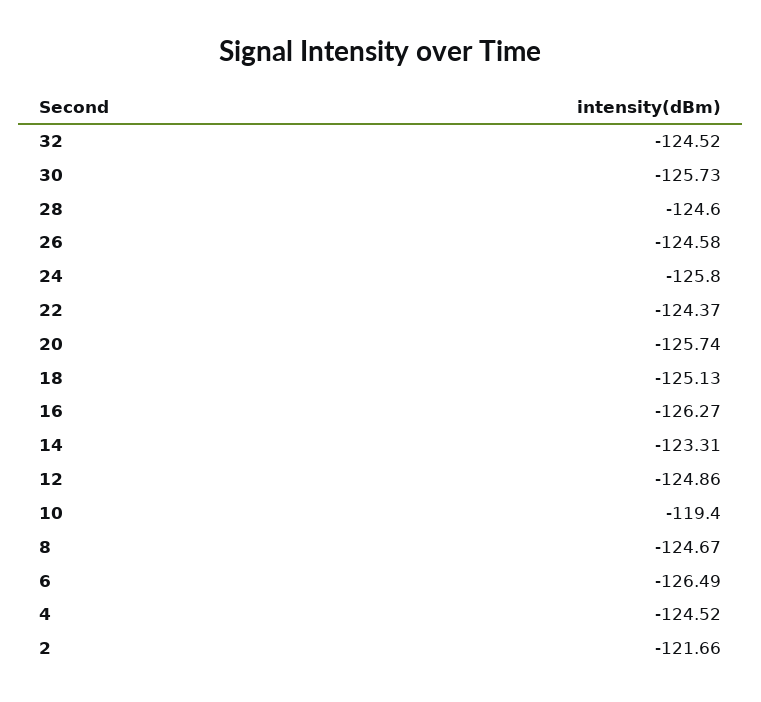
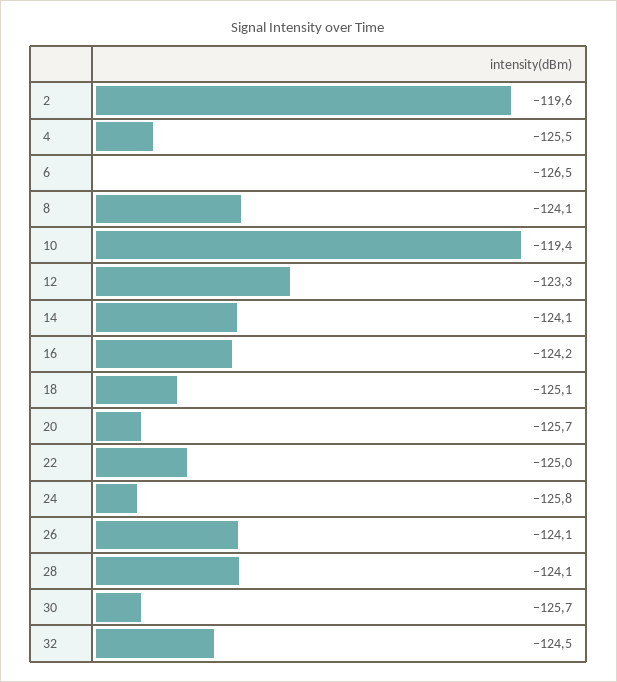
28: -124.6 -> -124.1
26: -124.58 -> -124.1
22: -124.37 -> -125
16: -126.27 -> -124.2
14: -123.31 -> -124.1
12: -124.86 -> -123.3
8: -124.67 -> -124.1
4: -124.52 -> -125.5
2: -121.66 -> -119.6

